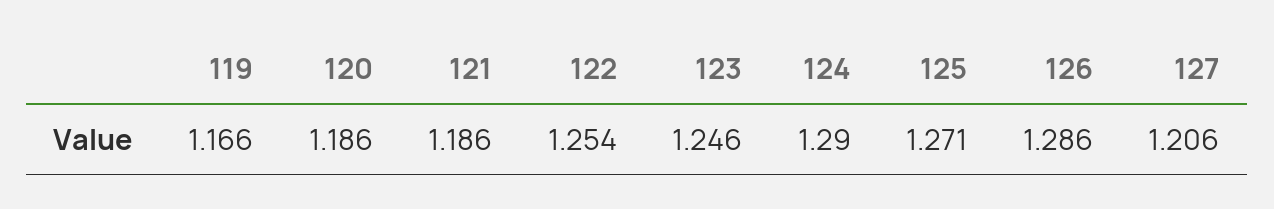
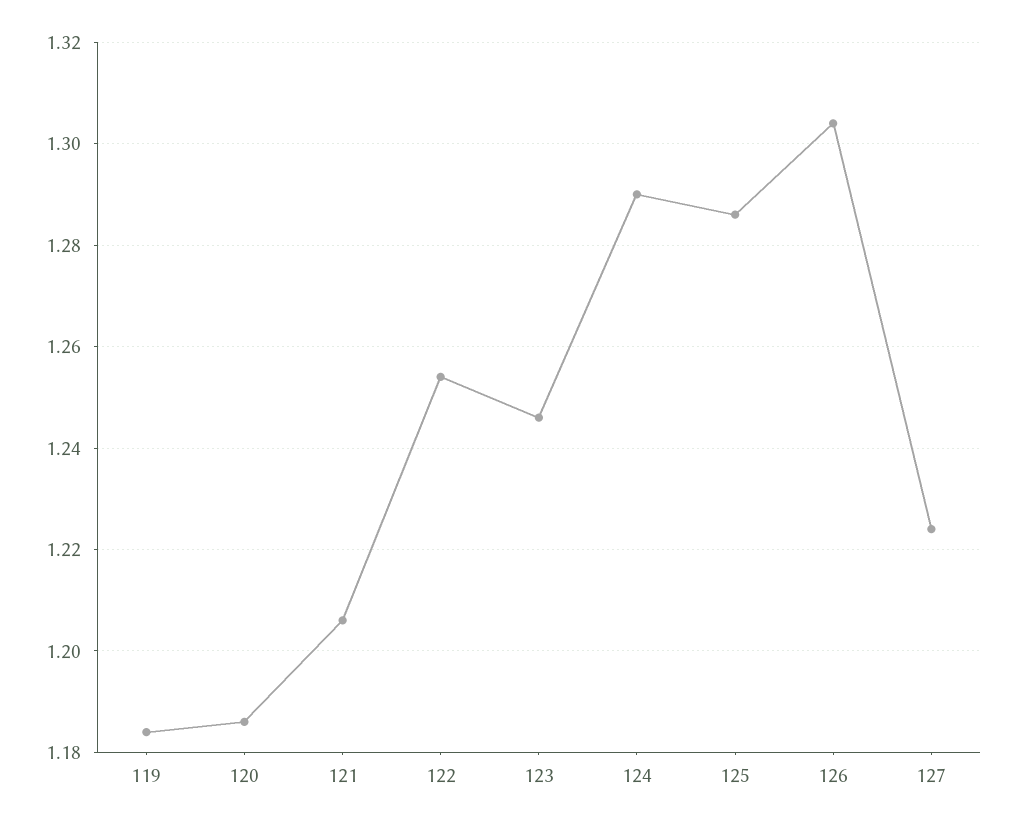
119: 1.166 -> 1.185
121: 1.186 -> 1.205
125: 1.271 -> 1.285
126: 1.286 -> 1.305
127: 1.206 -> 1.225

